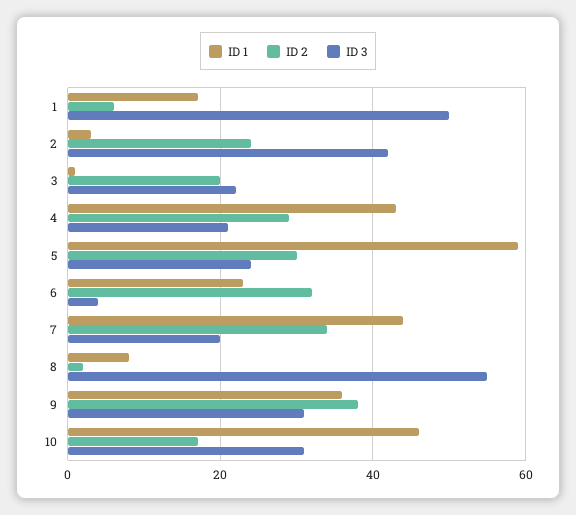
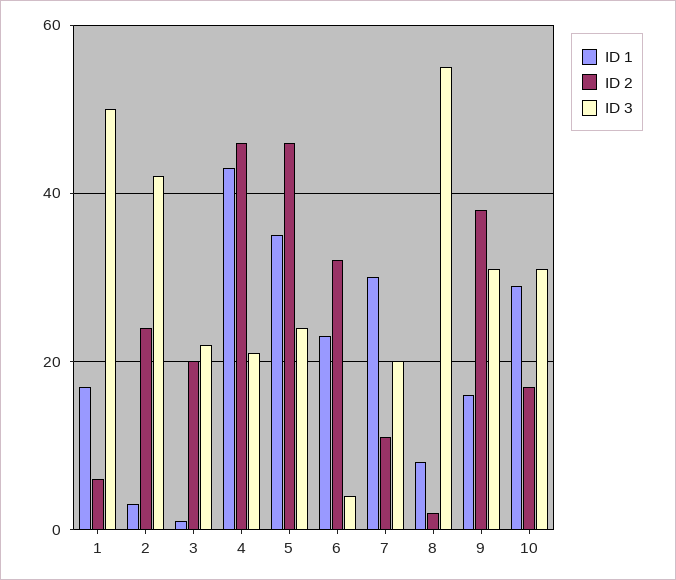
ID 2, 4: 30 -> 45
ID 1, 5: 60 -> 35
ID 2, 5: 30 -> 45
ID 1, 7: 45 -> 30
ID 2, 7: 35 -> 10
ID 1, 9: 35 -> 15
ID 1, 10: 45 -> 30

